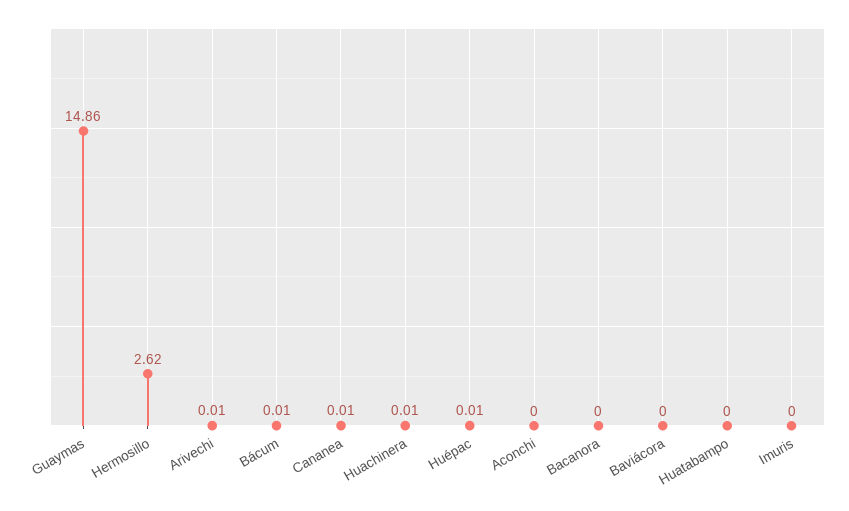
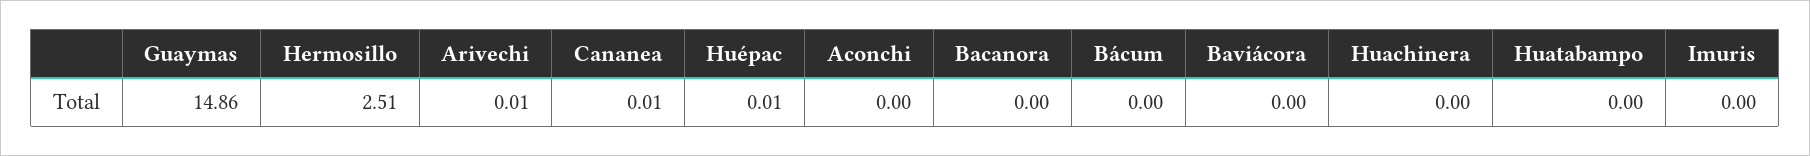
Hermosillo: 2.62 -> 2.51
Bácum: 0.01 -> 0
Huachinera: 0.01 -> 0

